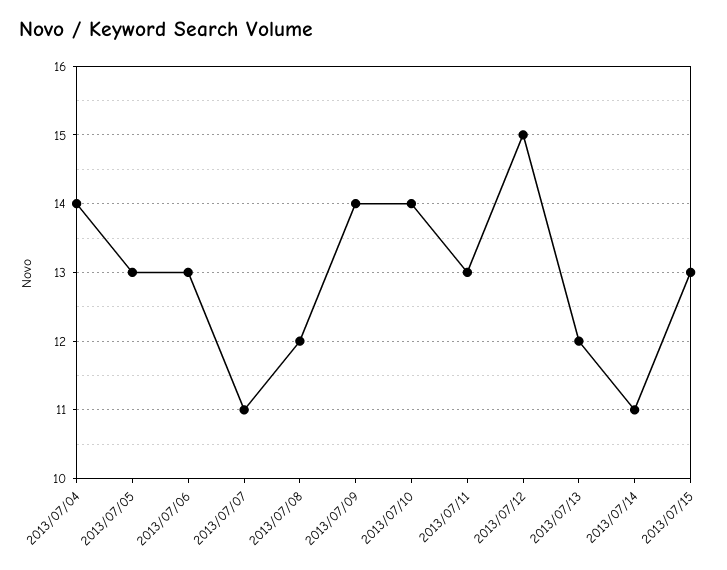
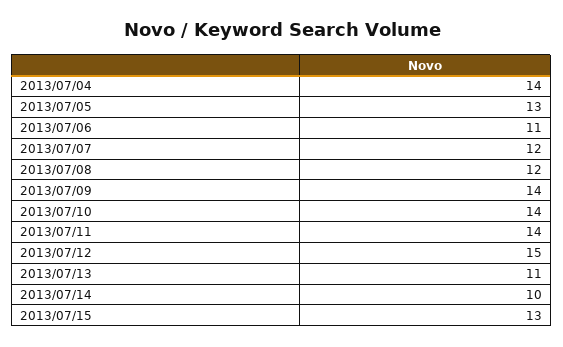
2013/07/06: 13 -> 11
2013/07/07: 11 -> 12
2013/07/11: 13 -> 14
2013/07/13: 12 -> 11
2013/07/14: 11 -> 10

